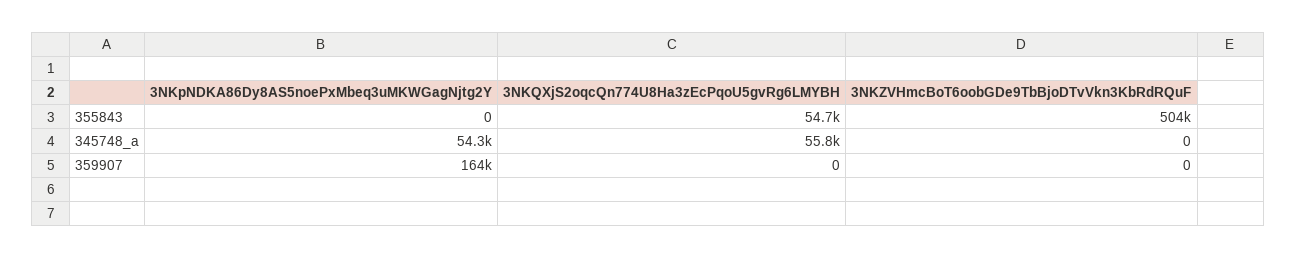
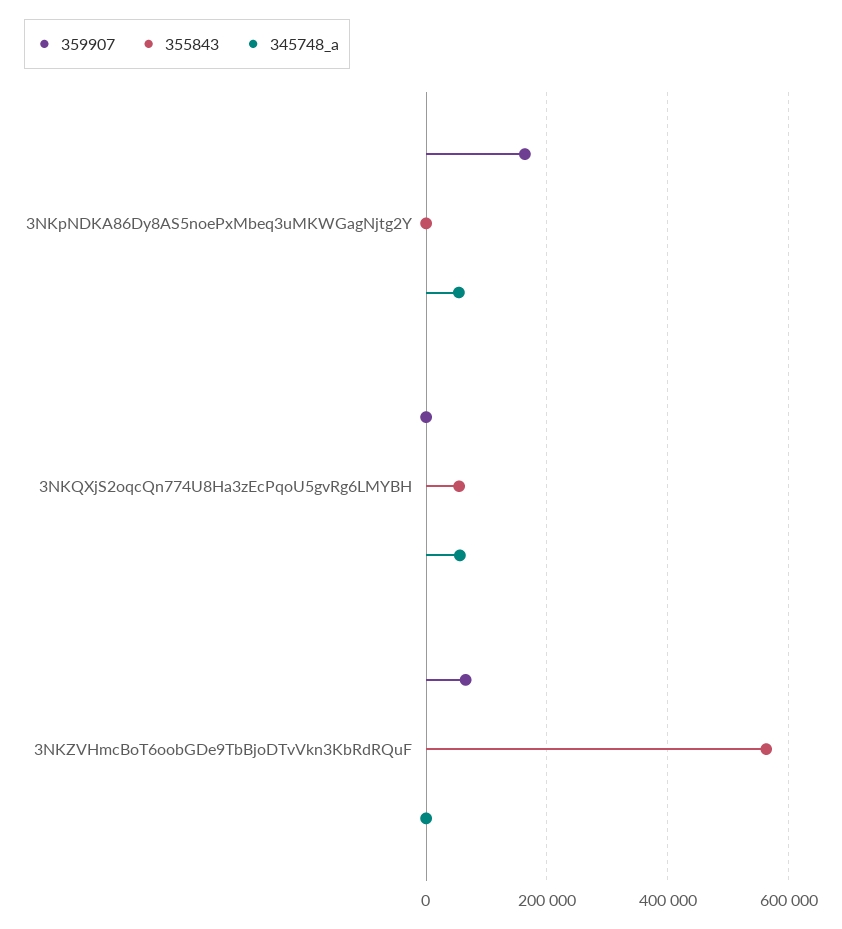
355843, 3NKZVHmcBoT6oobGDe9TbBjoDTvVkn3KbRdRQuF: 504000 -> 560000
359907, 3NKZVHmcBoT6oobGDe9TbBjoDTvVkn3KbRdRQuF: 0 -> 60000

